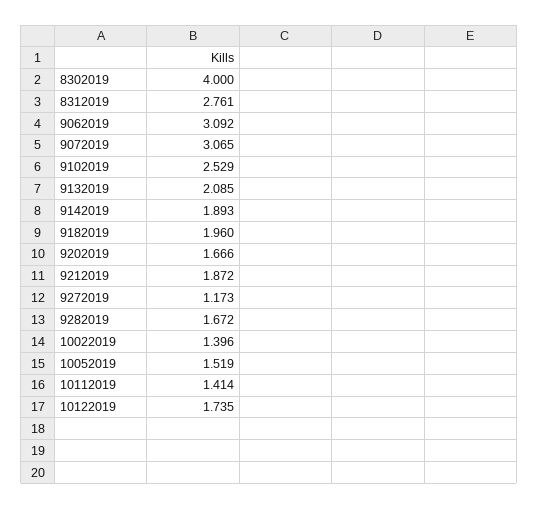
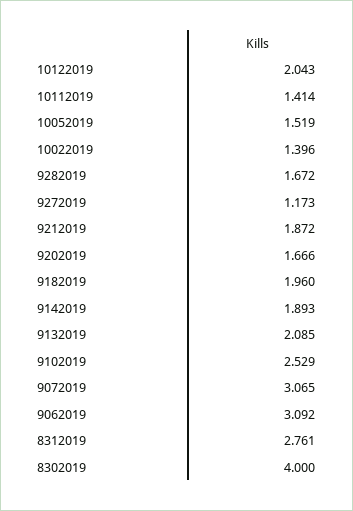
10122019: 1.735 -> 2.043

